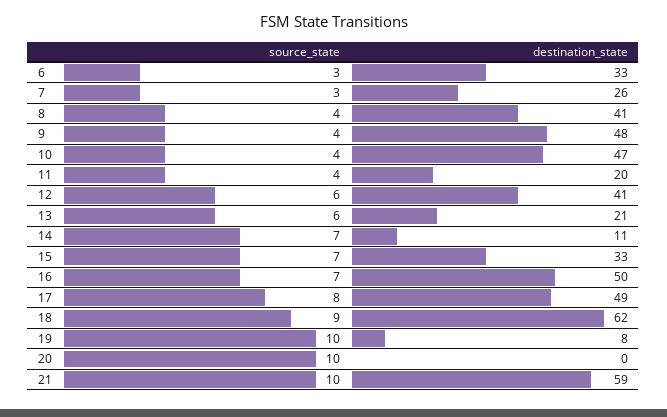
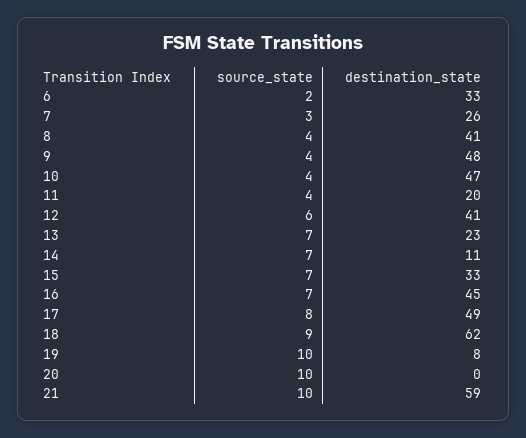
source_state, 6: 3 -> 2
source_state, 13: 6 -> 7
destination_state, 13: 21 -> 23
destination_state, 16: 50 -> 45

